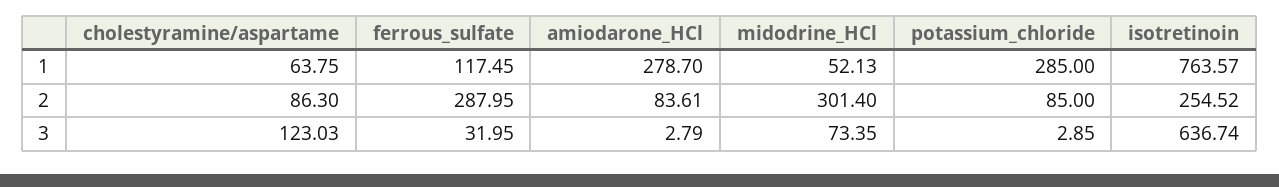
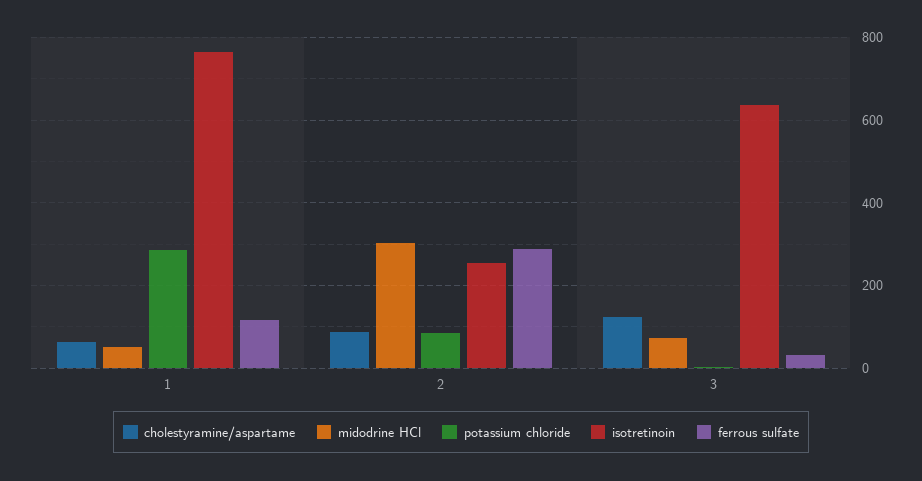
amiodarone_HCl, 1: 278.7 -> none
amiodarone_HCl, 2: 83.61 -> none
amiodarone_HCl, 3: 2.79 -> none

